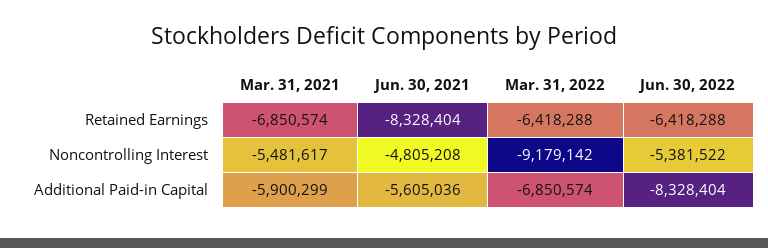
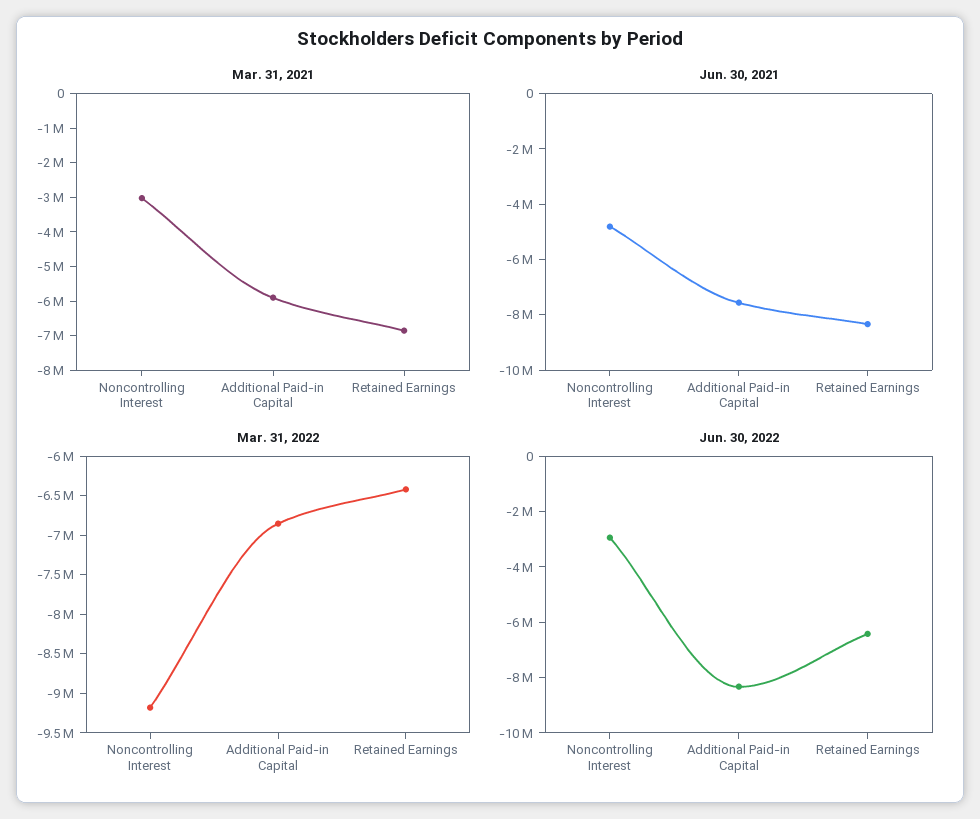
Mar. 31, 2021, Noncontrolling Interest: -5481617 -> -3000000
Jun. 30, 2022, Noncontrolling Interest: -5381522 -> -3000000
Jun. 30, 2021, Additional Paid-in Capital: -5605036 -> -7500000

